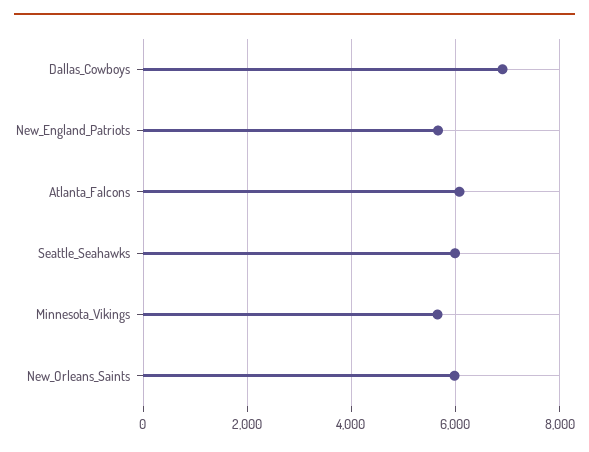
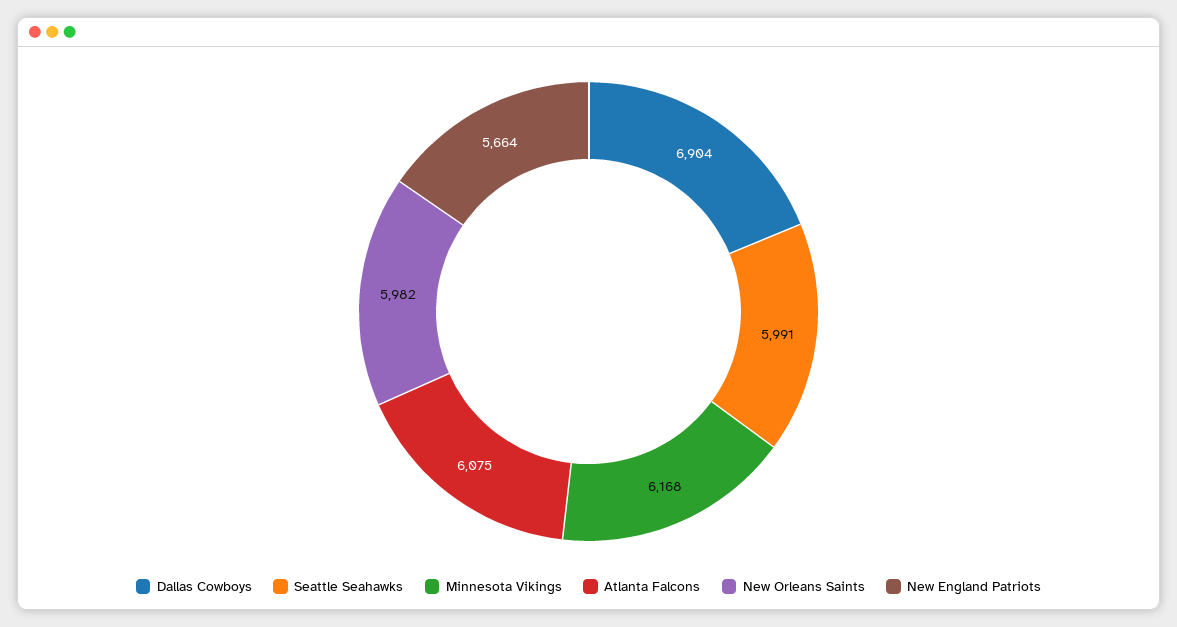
Minnesota_Vikings: 5600 -> 6168

